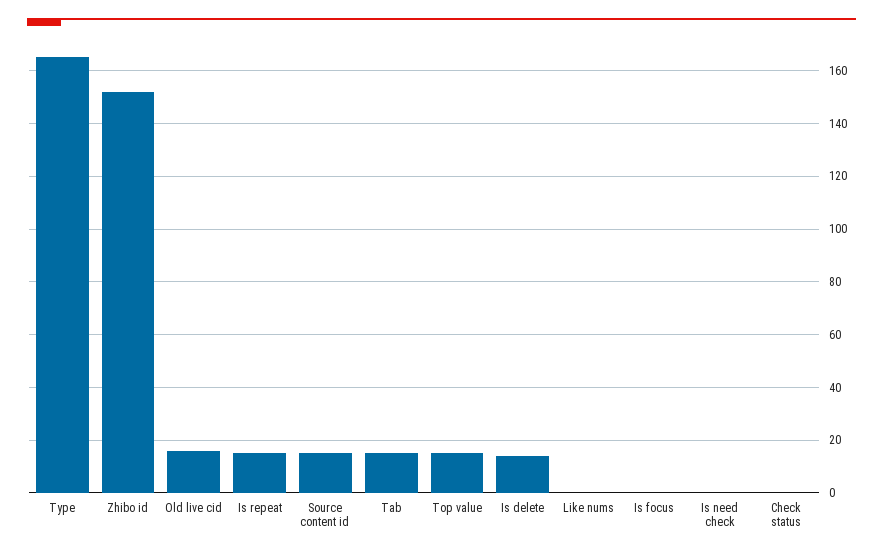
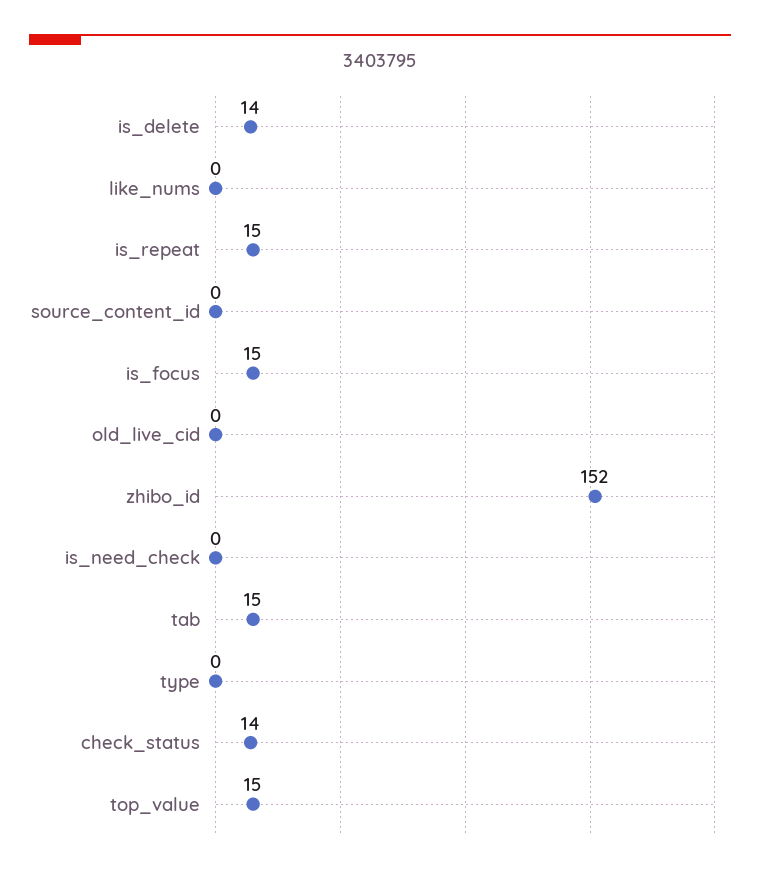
Type: 165 -> 0
Old live cid: 15 -> 0
Source content id: 15 -> 0
Is focus: 0 -> 15
Check status: 0 -> 14

